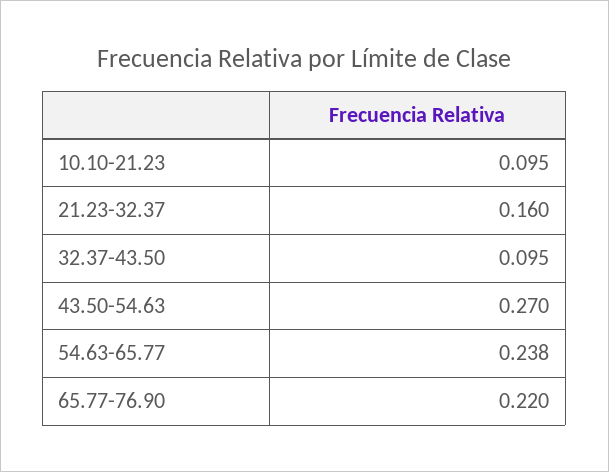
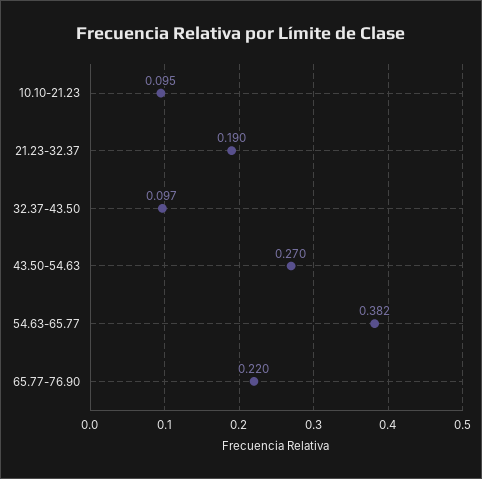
21.23-32.37: 0.16 -> 0.19
32.37-43.50: 0.095 -> 0.097
54.63-65.77: 0.238 -> 0.382

